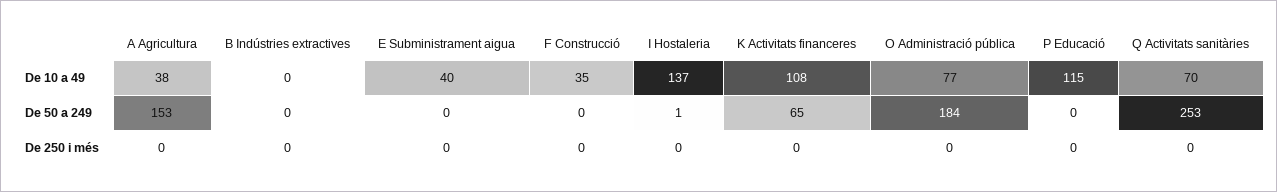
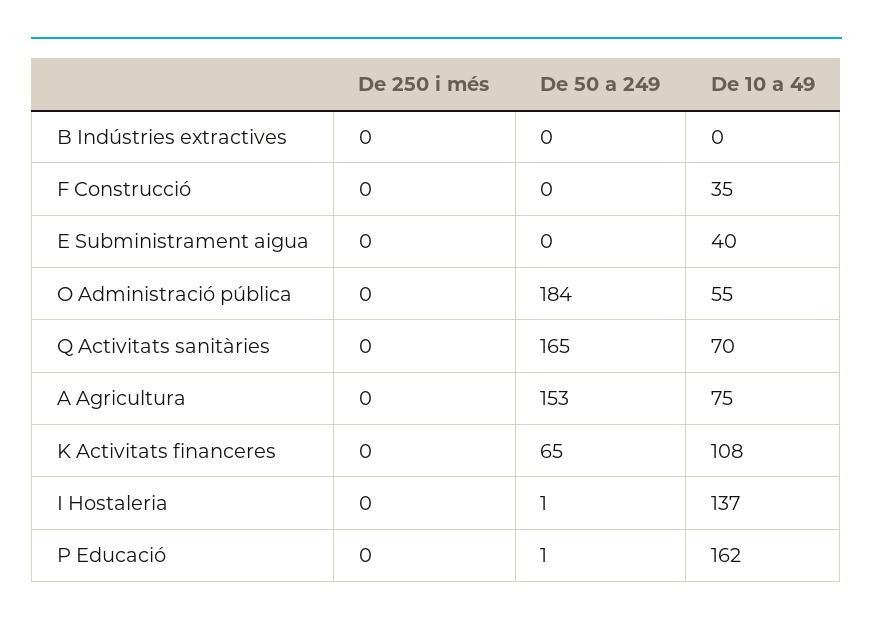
A Agricultura, De 10 a 49: 38 -> 75
O Administració pública, De 10 a 49: 77 -> 55
P Educació, De 10 a 49: 115 -> 162
P Educació, De 50 a 249: 0 -> 1
Q Activitats sanitàries, De 50 a 249: 253 -> 165

